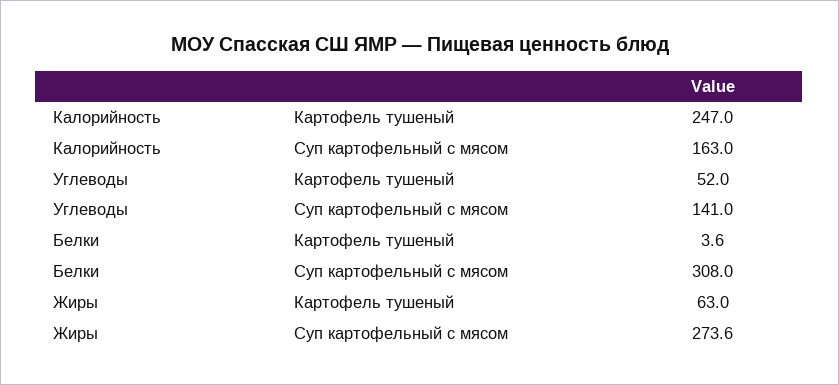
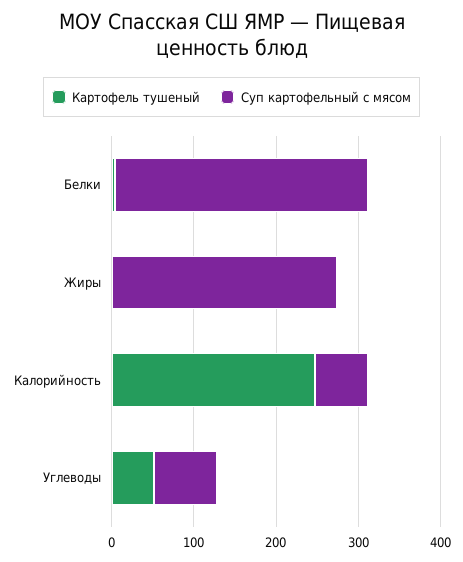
Суп картофельный с мясом, Калорийность: 163 -> 60
Суп картофельный с мясом, Углеводы: 141 -> 80
Картофель тушеный, Жиры: 63 -> 0

